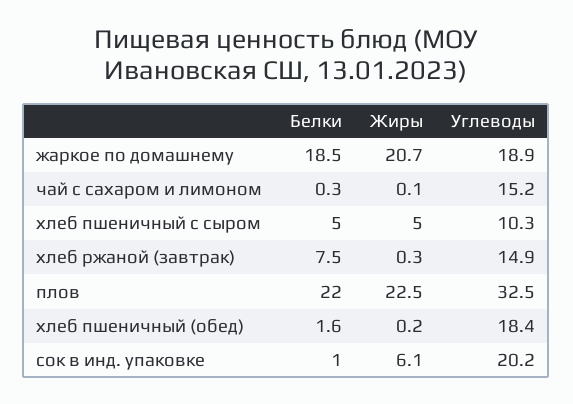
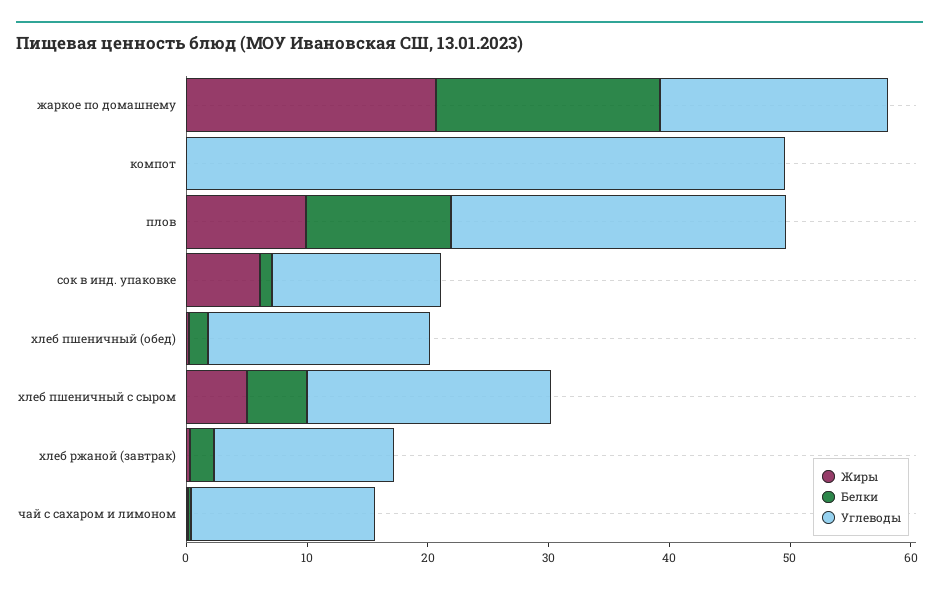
Углеводы, хлеб пшеничный с сыром: 10.3 -> 20
Белки, хлеб ржаной (завтрак): 7.5 -> 2
Белки, плов: 22 -> 12
Жиры, плов: 22.5 -> 10
Углеводы, плов: 32.5 -> 28
Углеводы, сок в инд. упаковке: 20.2 -> 14
Жиры, компот: none -> 0
Белки, компот: none -> 0
Углеводы, компот: none -> 50

